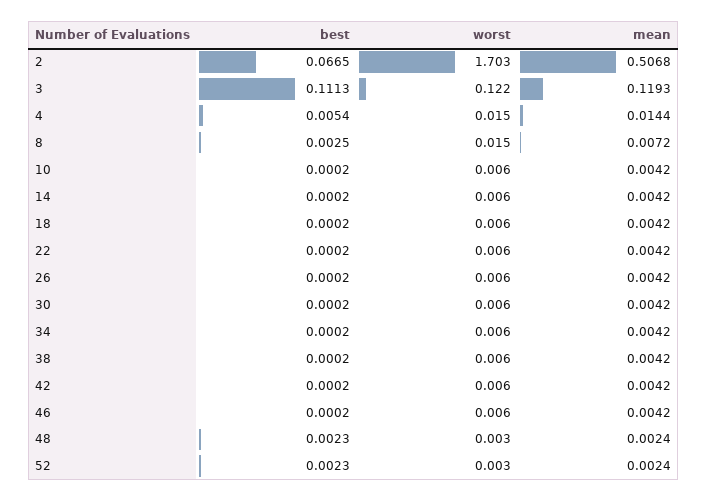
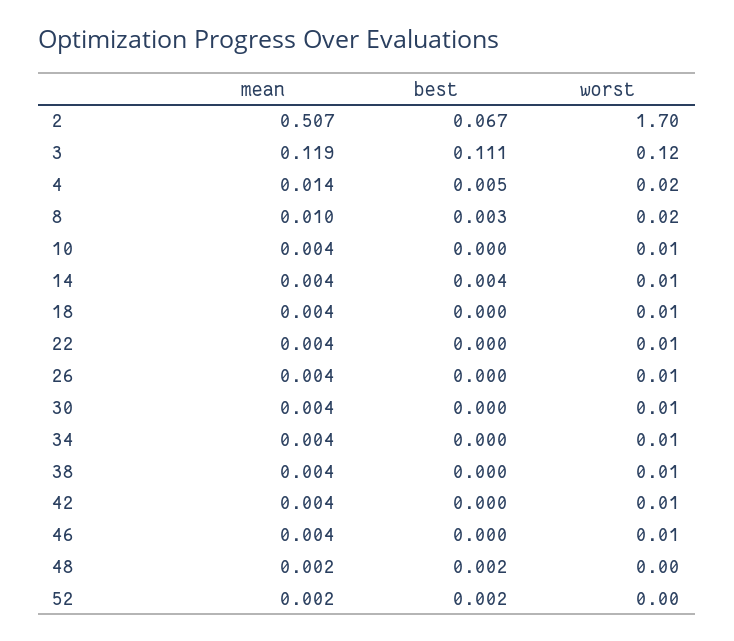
mean, 8: 0.0072 -> 0.01
best, 14: 0.0002 -> 0.004

